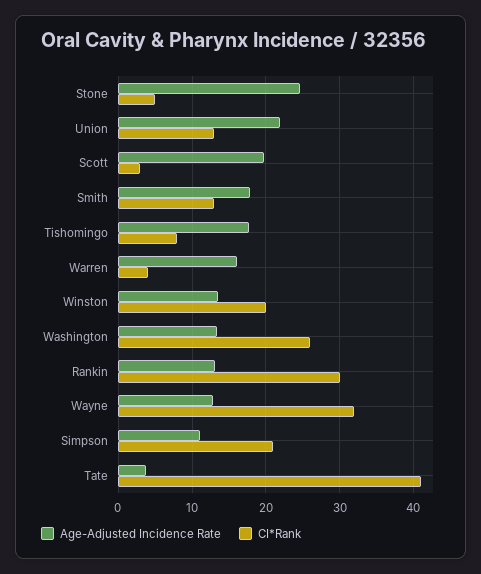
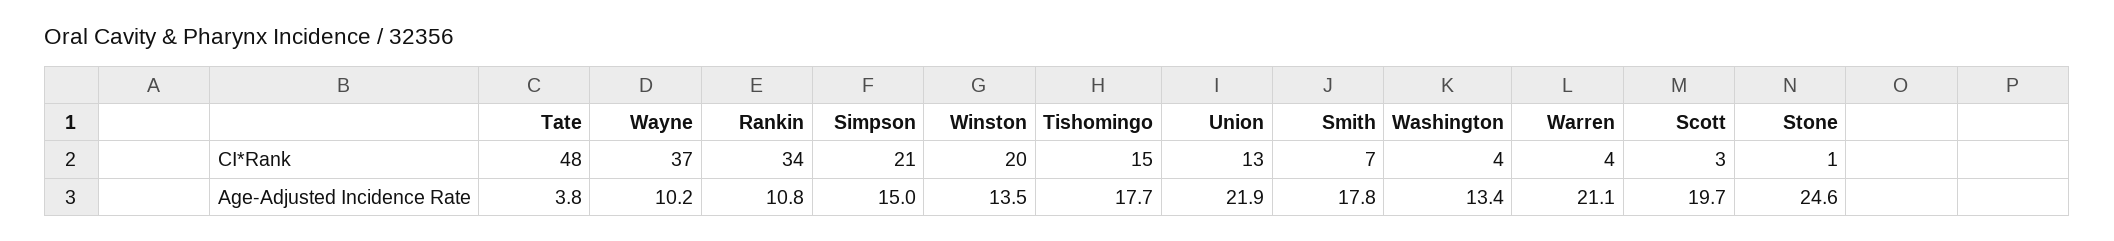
CI*Rank, Stone: 5 -> 1
CI*Rank, Smith: 13 -> 7
CI*Rank, Tishomingo: 8 -> 15
Age-Adjusted Incidence Rate, Warren: 16 -> 21.1
CI*Rank, Washington: 26 -> 4
Age-Adjusted Incidence Rate, Rankin: 13 -> 10.8
CI*Rank, Rankin: 30 -> 34
Age-Adjusted Incidence Rate, Wayne: 13 -> 10.2
CI*Rank, Wayne: 32 -> 37
Age-Adjusted Incidence Rate, Simpson: 11 -> 15
CI*Rank, Tate: 41 -> 48

